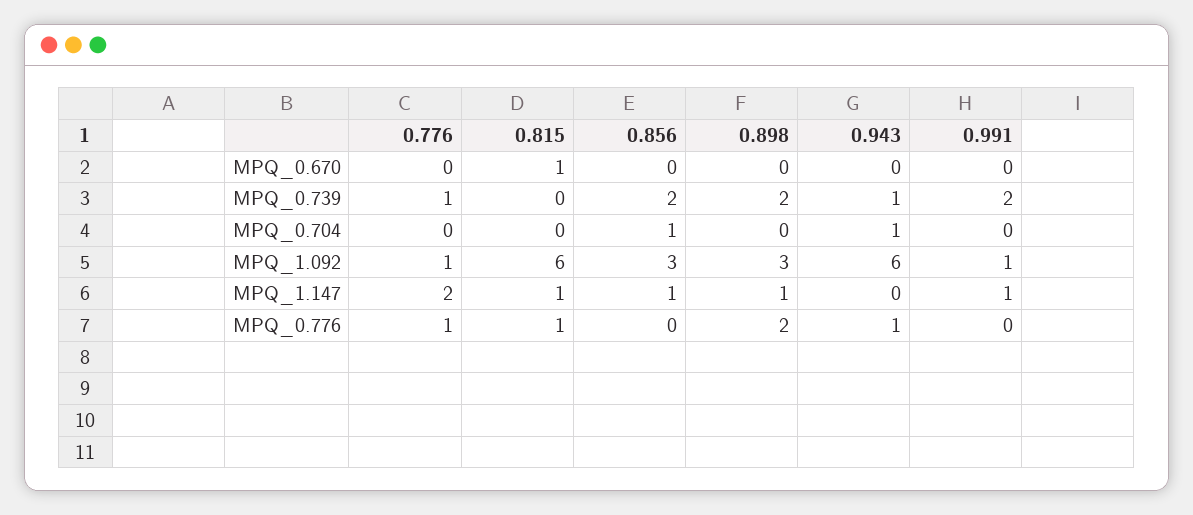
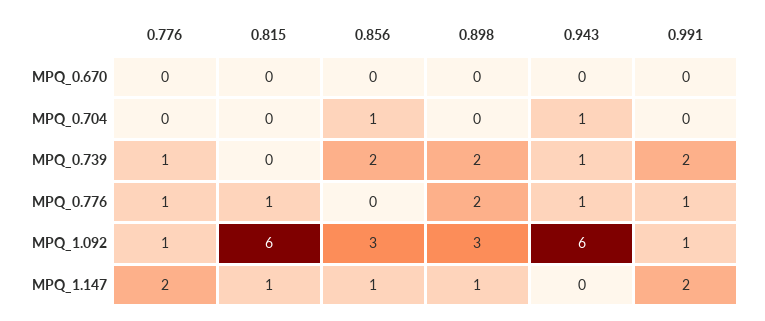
0.815, MPQ_0.670: 1 -> 0
0.991, MPQ_1.147: 1 -> 2
0.991, MPQ_0.776: 0 -> 1

